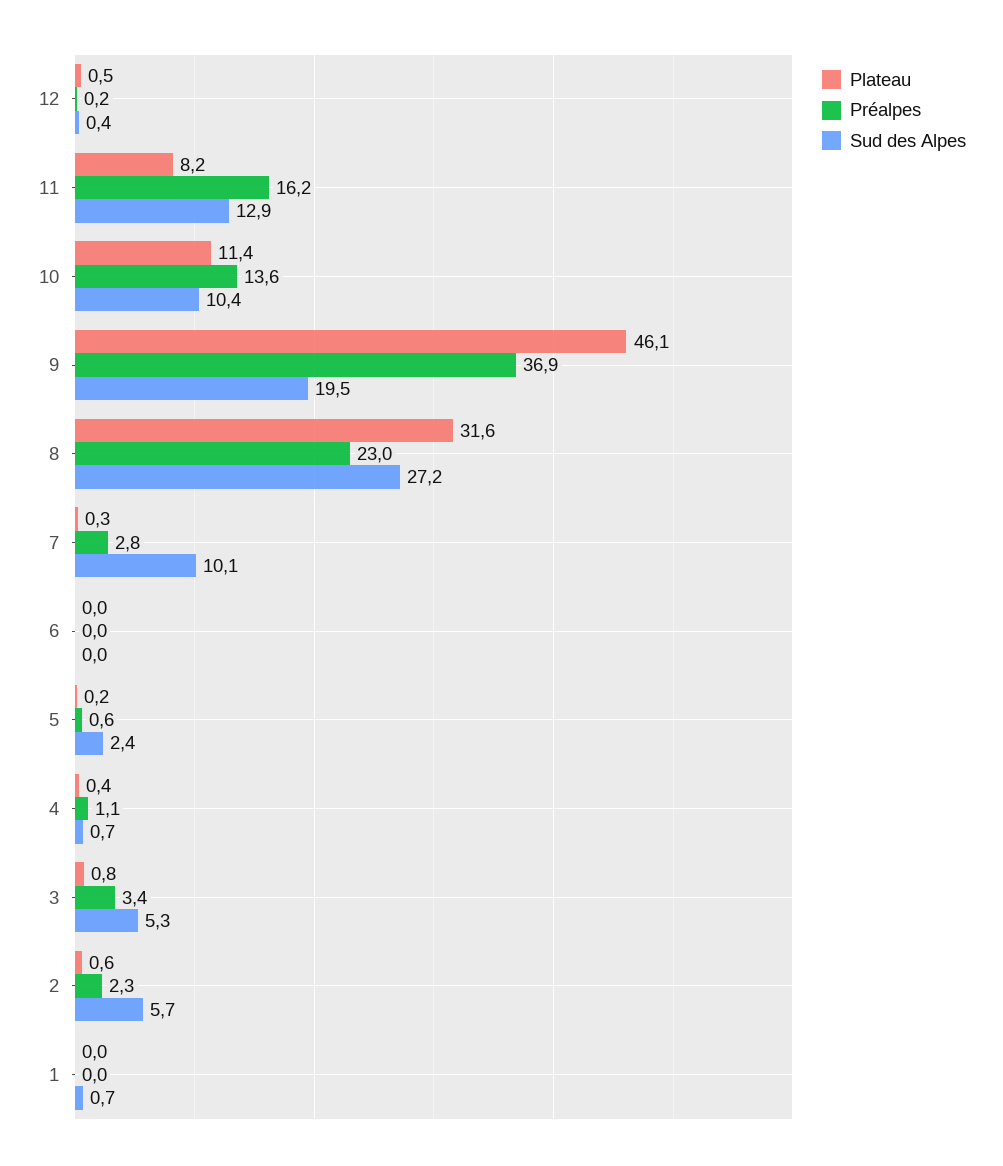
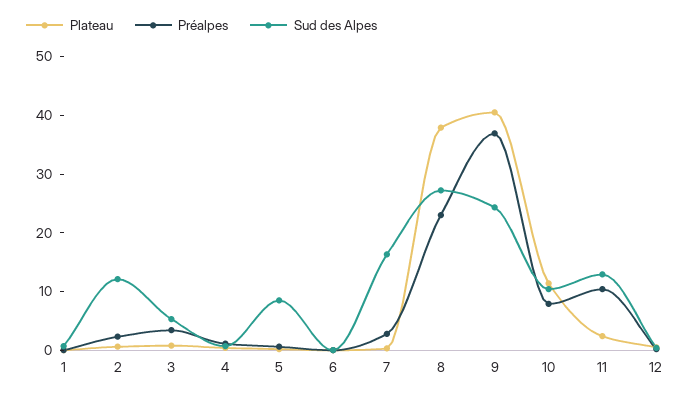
Plateau, 11: 8.2 -> 2
Préalpes, 11: 16.2 -> 10
Préalpes, 10: 13.6 -> 8
Plateau, 9: 46.1 -> 40
Sud des Alpes, 9: 19.5 -> 24
Plateau, 8: 31.6 -> 38
Sud des Alpes, 7: 10.1 -> 16
Sud des Alpes, 5: 2.4 -> 8
Sud des Alpes, 2: 5.7 -> 12

